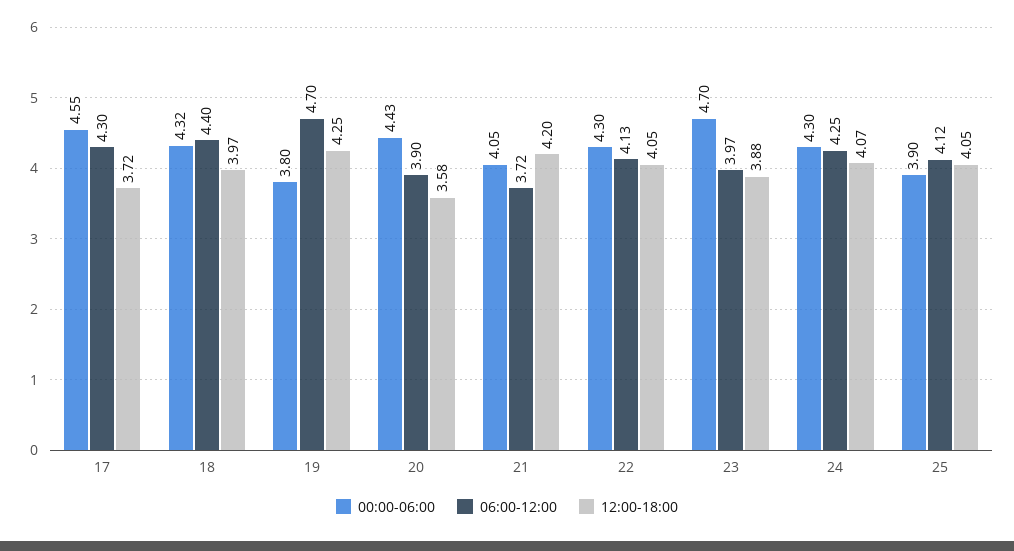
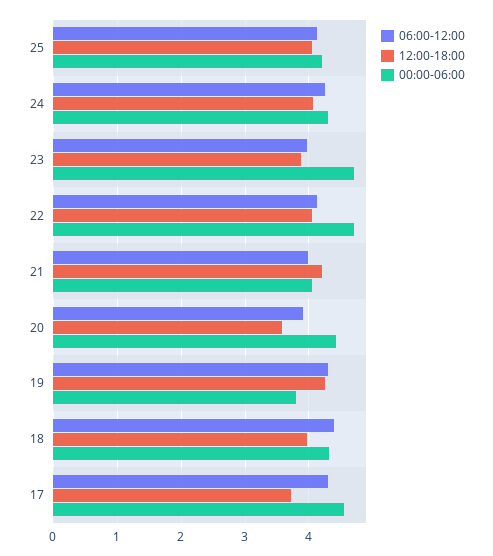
06:00-12:00, 19: 4.7 -> 4.3
06:00-12:00, 21: 3.72 -> 4
00:00-06:00, 22: 4.3 -> 4.7
00:00-06:00, 25: 3.9 -> 4.2

